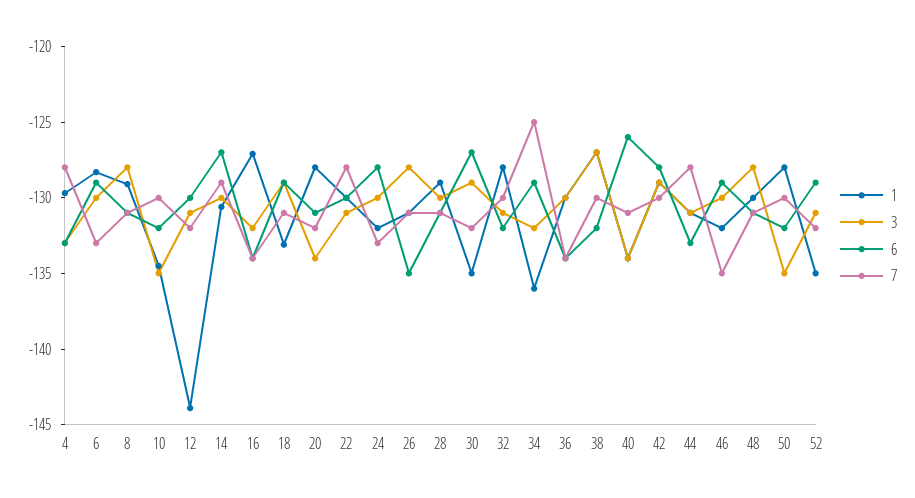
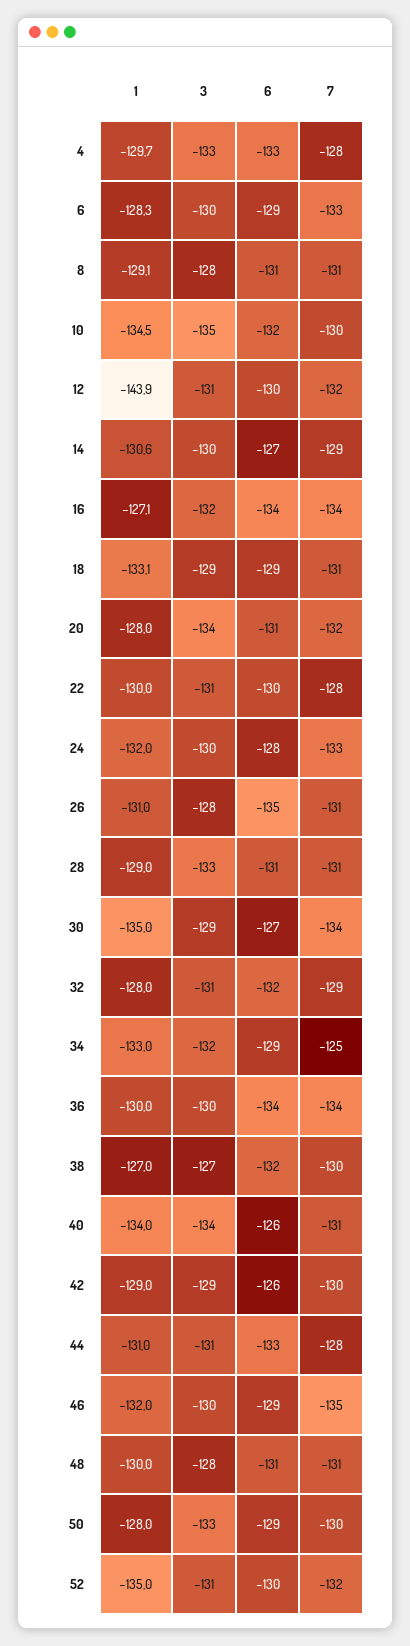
3, 28: -130 -> -133
7, 30: -132 -> -134
7, 32: -130 -> -129
1, 34: -136 -> -133
6, 42: -128 -> -126
3, 50: -135 -> -133
6, 50: -132 -> -129
6, 52: -129 -> -130

